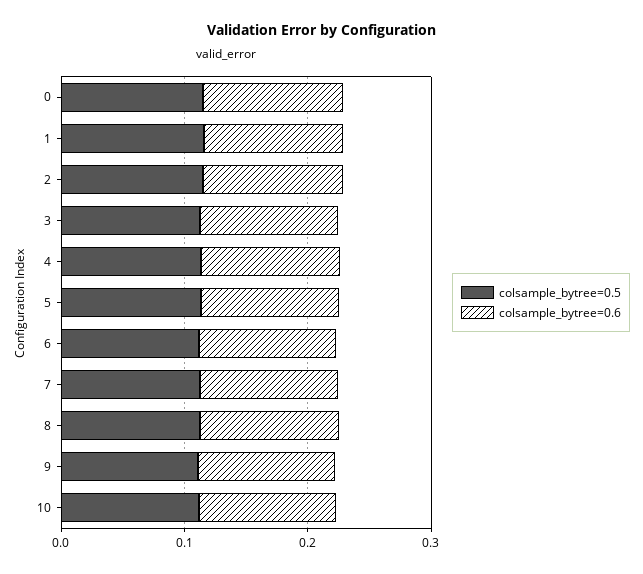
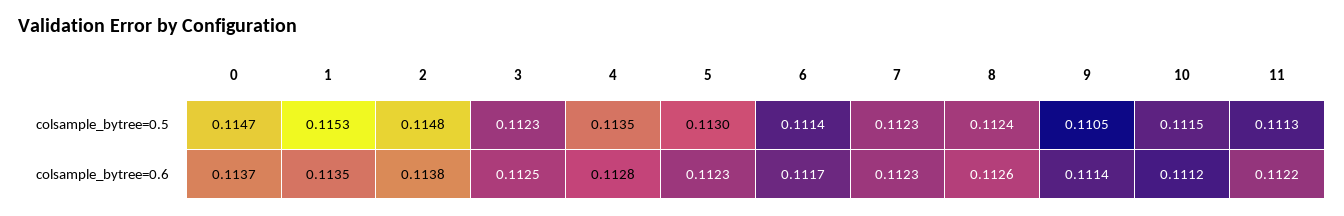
colsample_bytree=0.5, 11: none -> 0.1113
colsample_bytree=0.6, 11: none -> 0.1122

